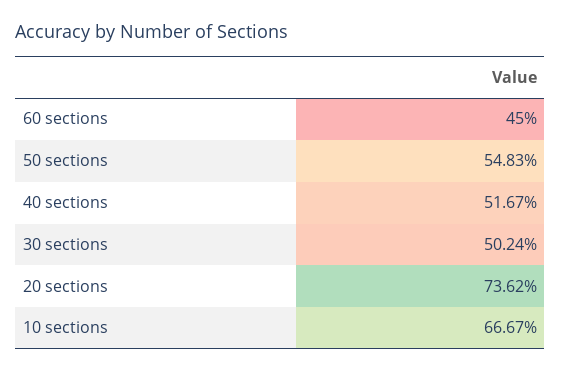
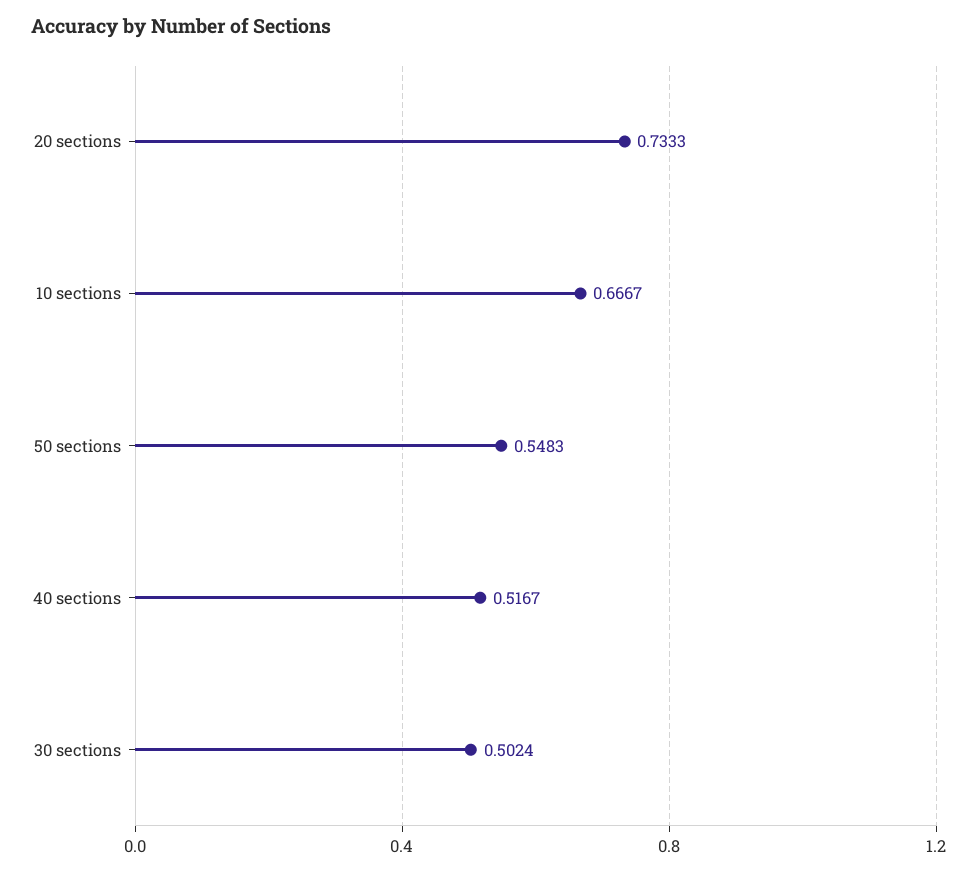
60 sections: 0.45 -> none
20 sections: 0.7362 -> 0.7333

